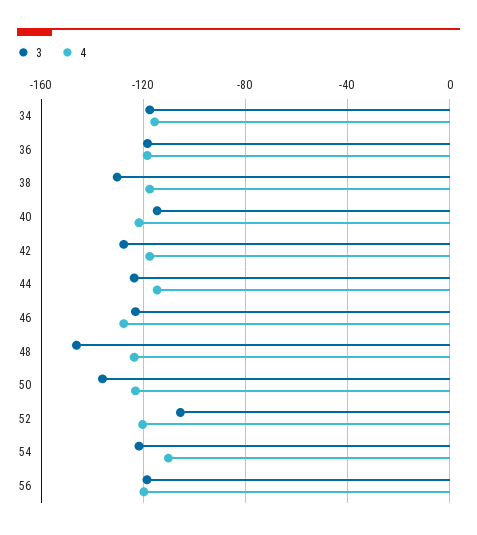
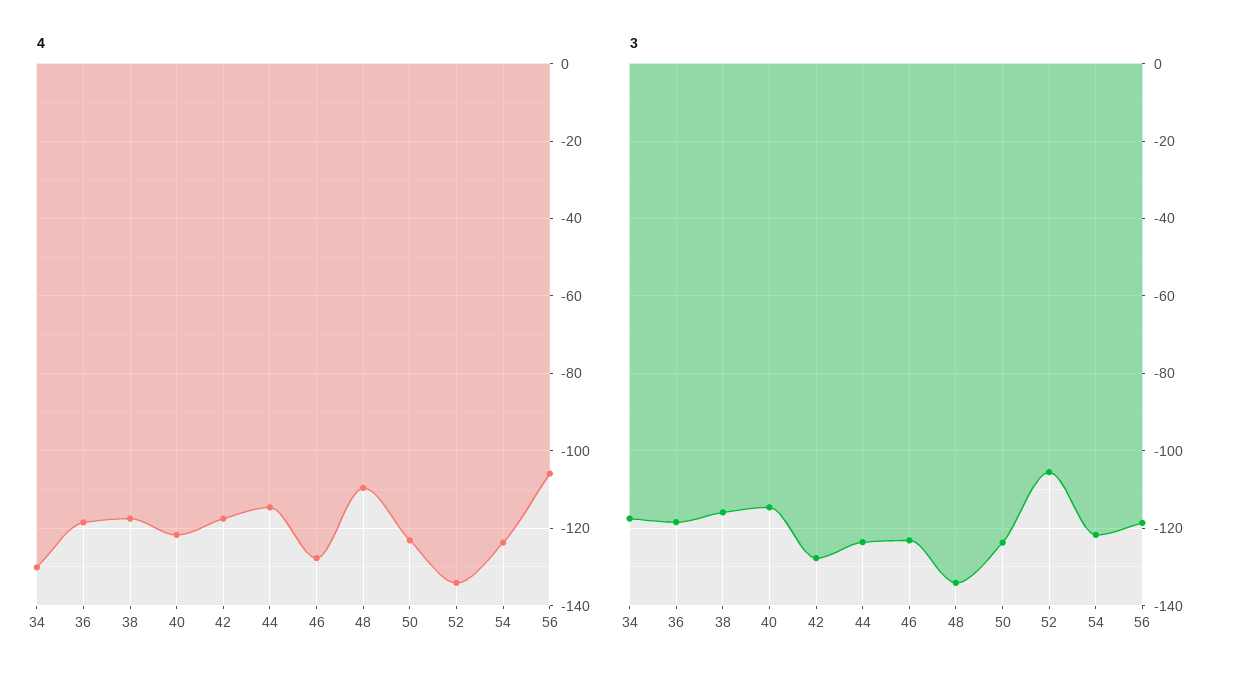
4, 34: -115 -> -130
3, 38: -130 -> -116
3, 48: -145 -> -134
4, 48: -125 -> -110
3, 50: -135 -> -124
4, 52: -120 -> -134
4, 54: -110 -> -124
4, 56: -120 -> -106

